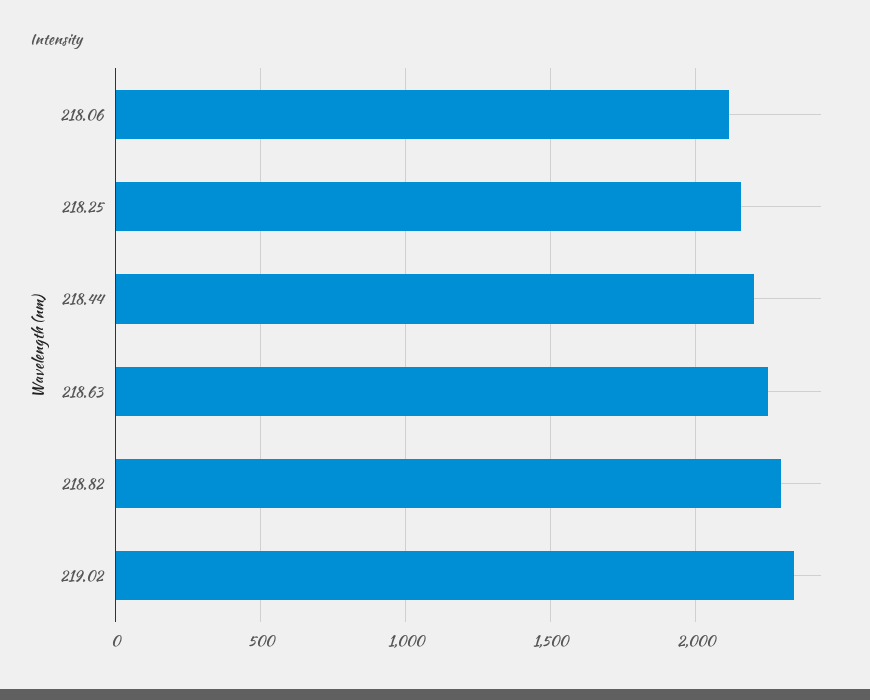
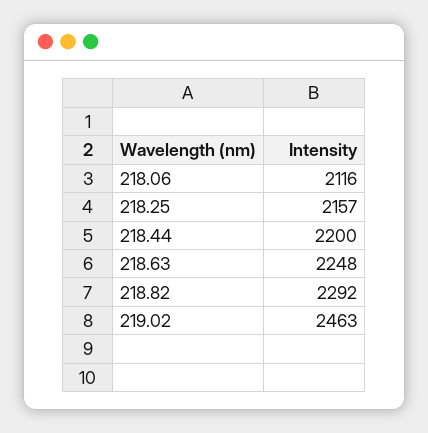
219.02: 2350 -> 2463

